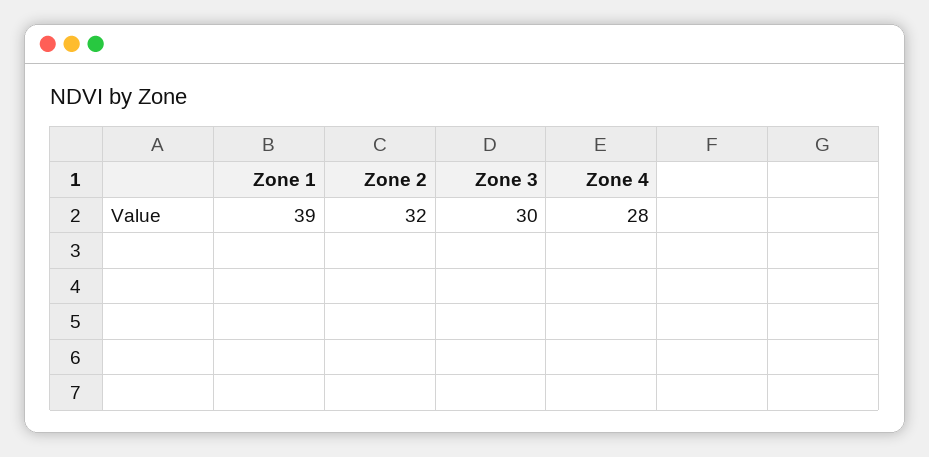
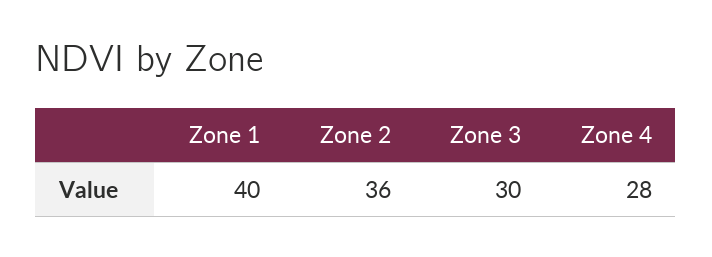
Zone 1: 39 -> 40
Zone 2: 32 -> 36

